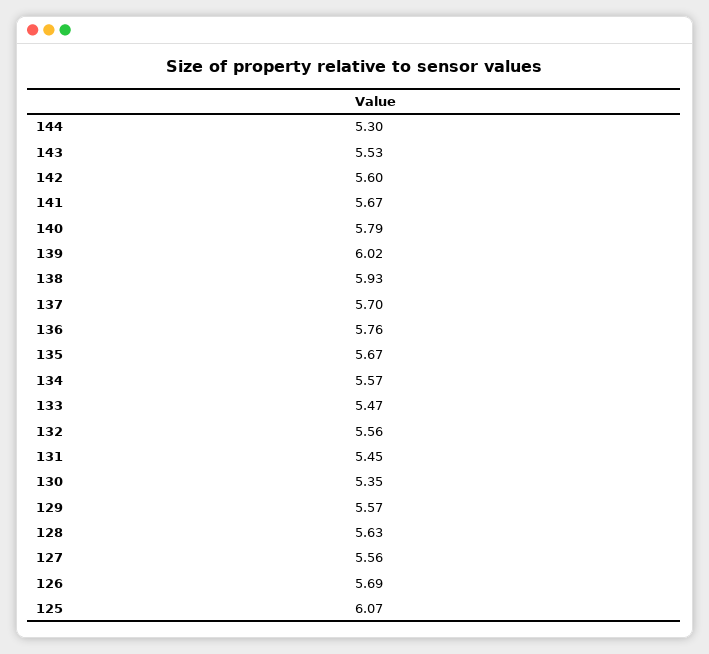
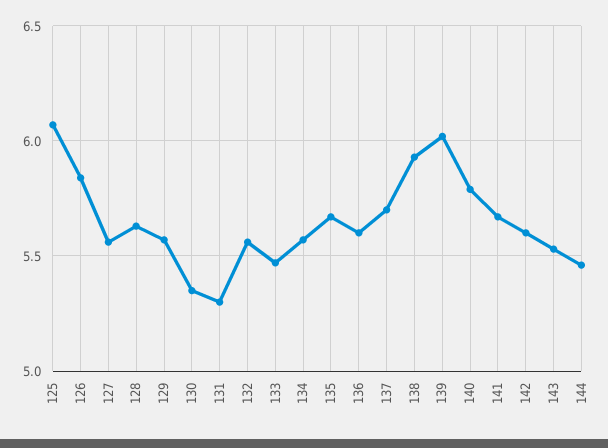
144: 5.3 -> 5.45
136: 5.76 -> 5.6
131: 5.45 -> 5.3
126: 5.69 -> 5.85

